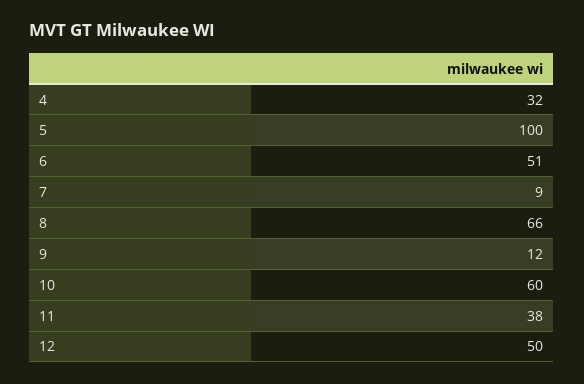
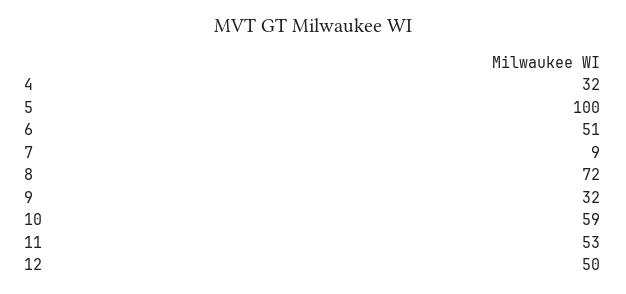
8: 66 -> 72
9: 12 -> 32
10: 60 -> 59
11: 38 -> 53

